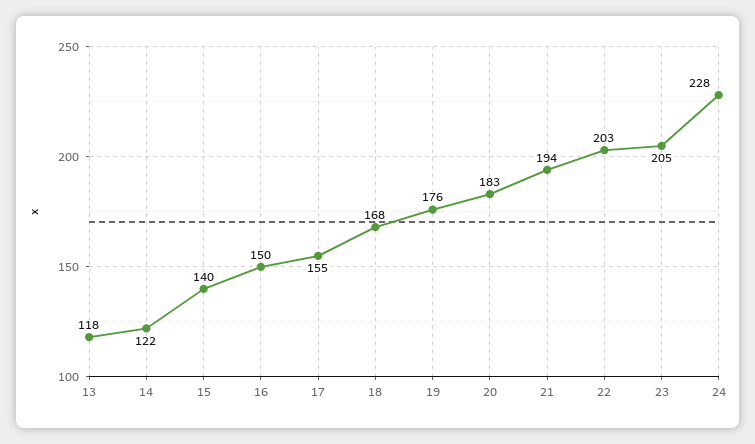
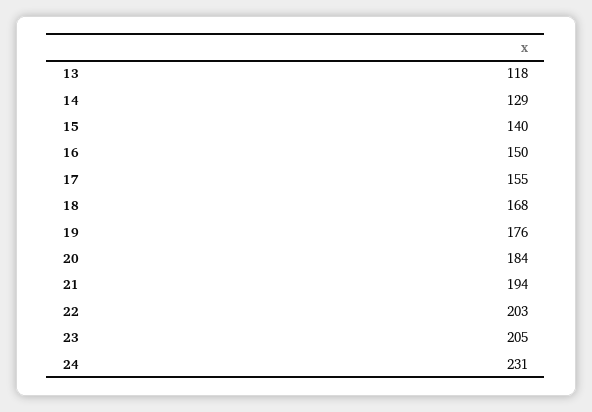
14: 122 -> 129
20: 183 -> 184
24: 228 -> 231

